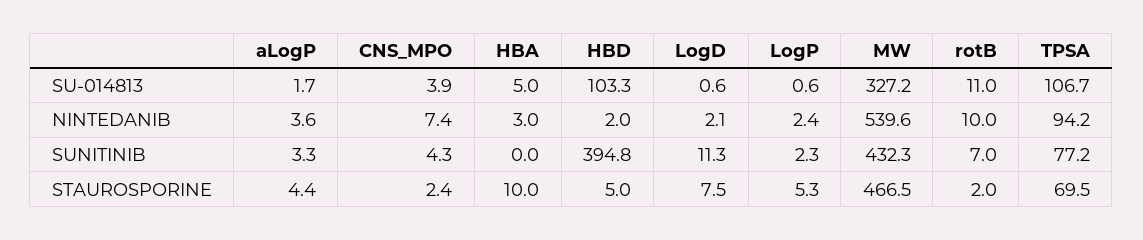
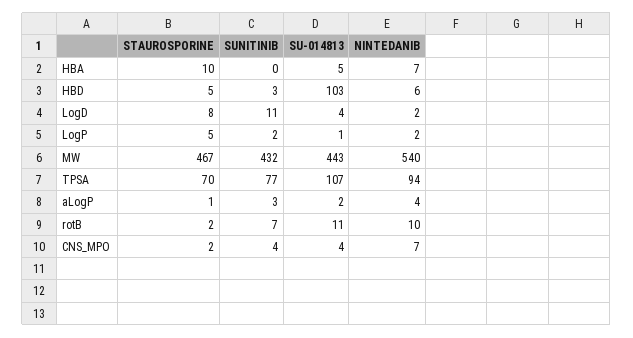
LogD, SU-014813: 0.6 -> 4
MW, SU-014813: 327.2 -> 443
HBA, NINTEDANIB: 3 -> 7
HBD, NINTEDANIB: 2 -> 6
HBD, SUNITINIB: 394.8 -> 3
aLogP, STAUROSPORINE: 4.4 -> 1

